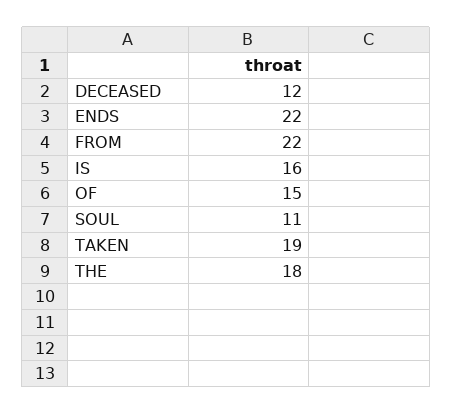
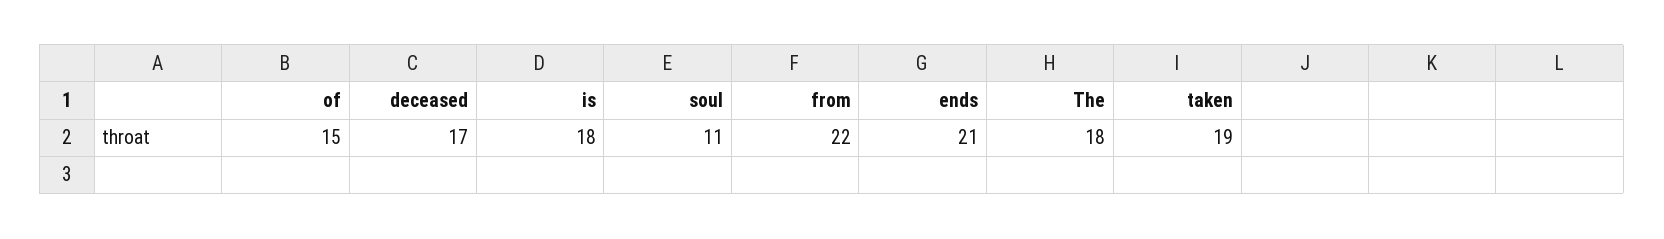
DECEASED: 12 -> 17
ENDS: 22 -> 21
IS: 16 -> 18

